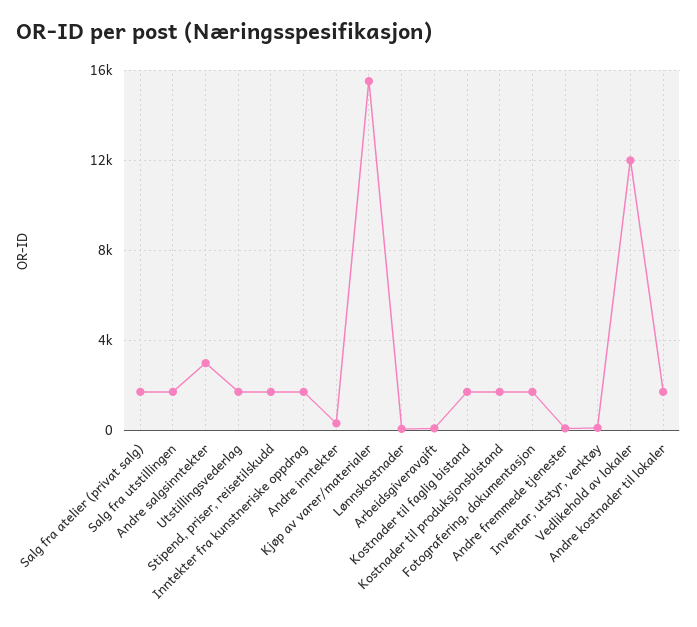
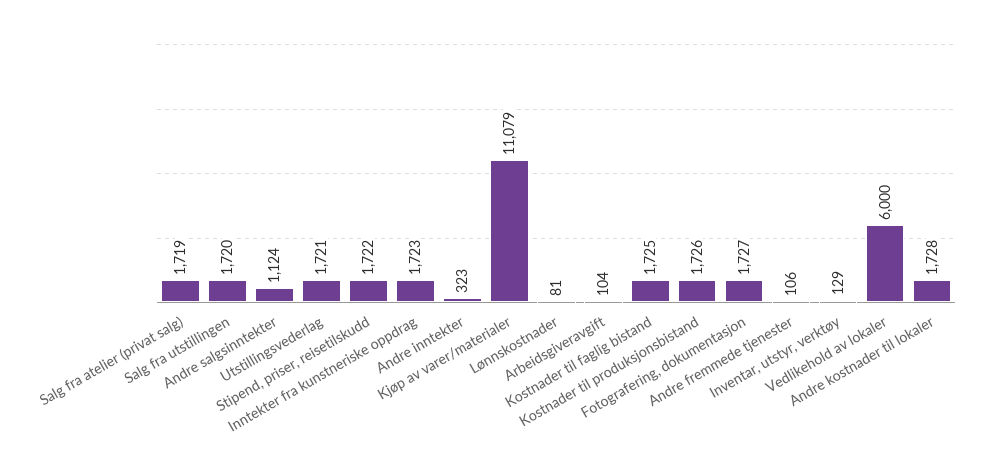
Andre salgsinntekter: 3000 -> 1124
Kjøp av varer/materialer: 15500 -> 11079
Vedlikehold av lokaler: 12000 -> 6000

